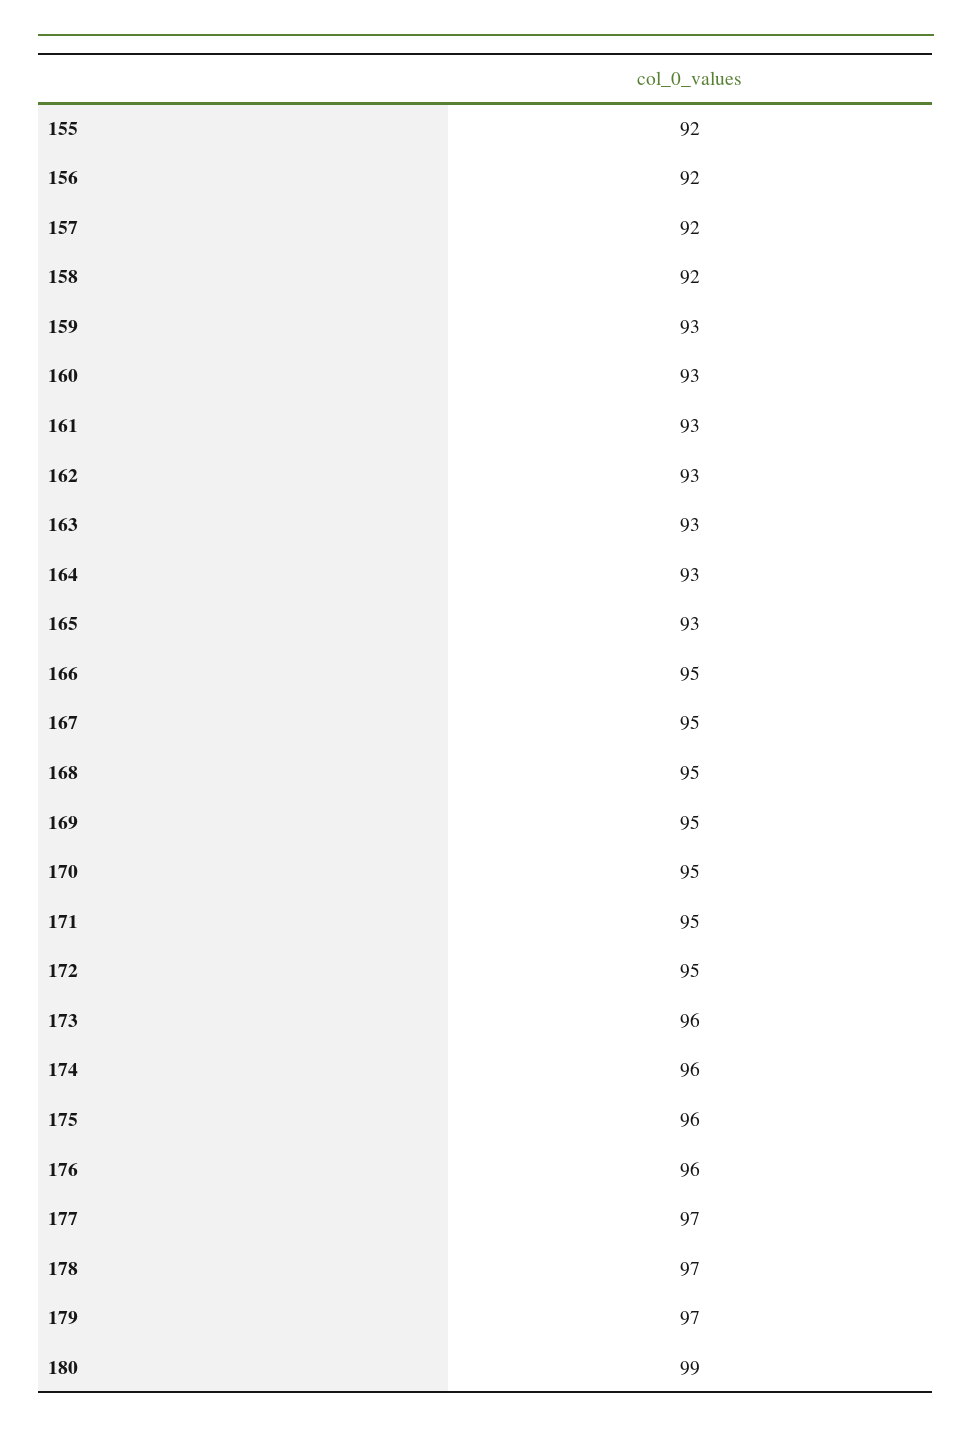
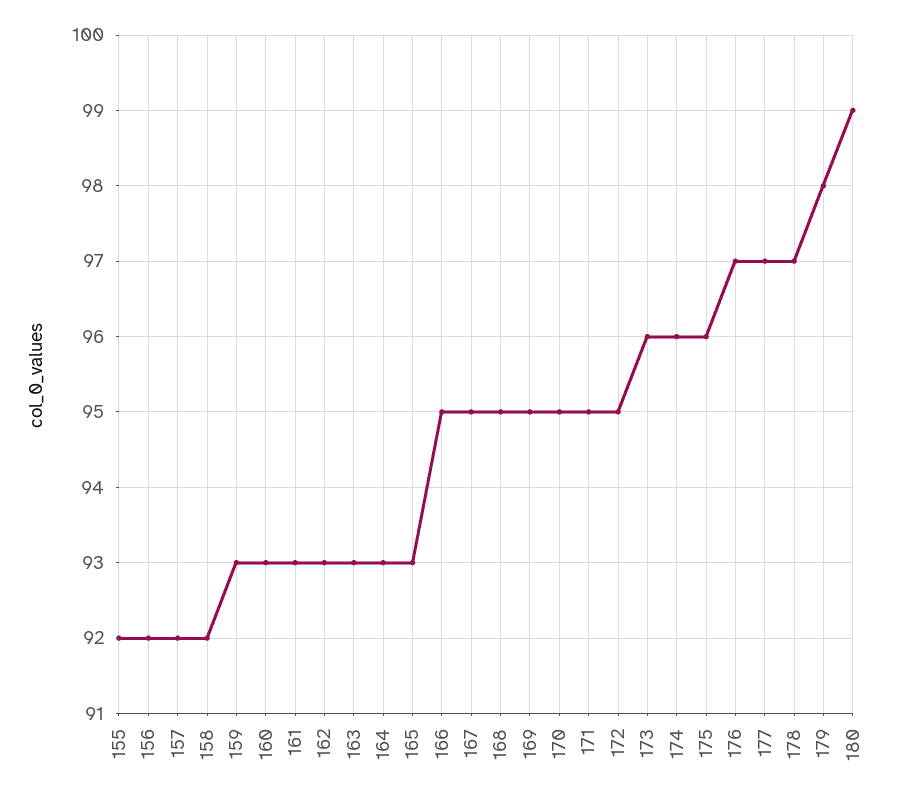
176: 96 -> 97
179: 97 -> 98

